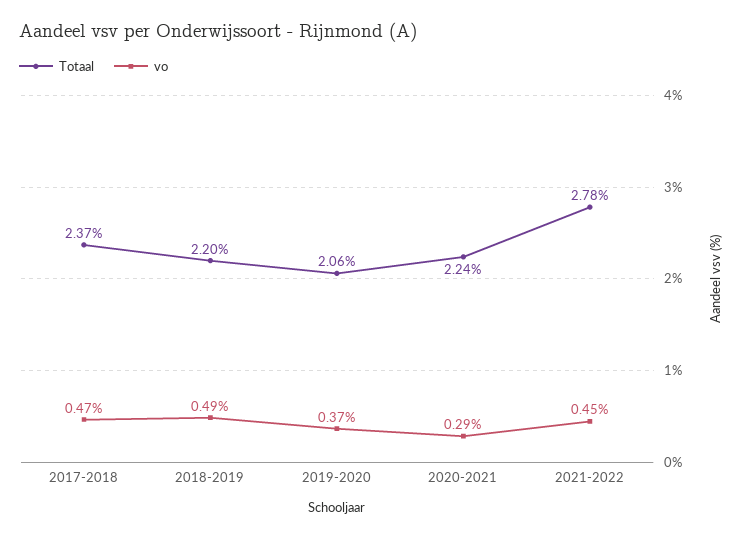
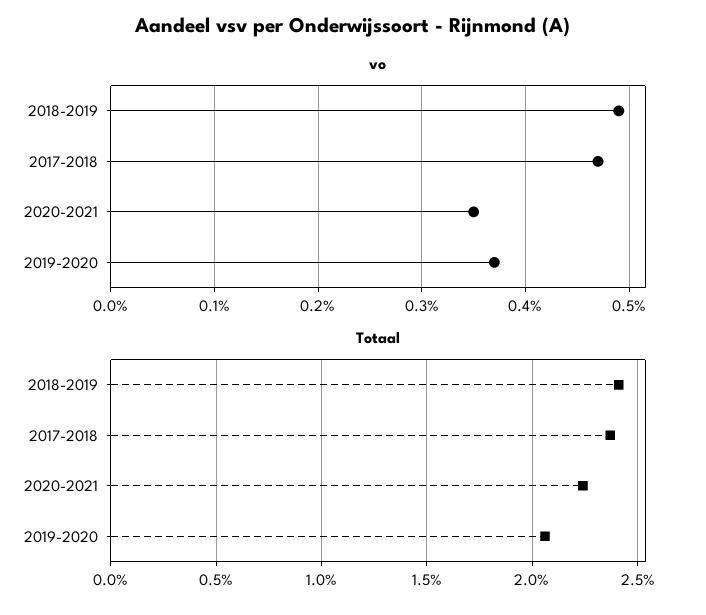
Totaal, 2018-2019: 2.2 -> 2.4
vo, 2020-2021: 0.29 -> 0.35
Totaal, 2021-2022: 2.78 -> none
vo, 2021-2022: 0.45 -> none

